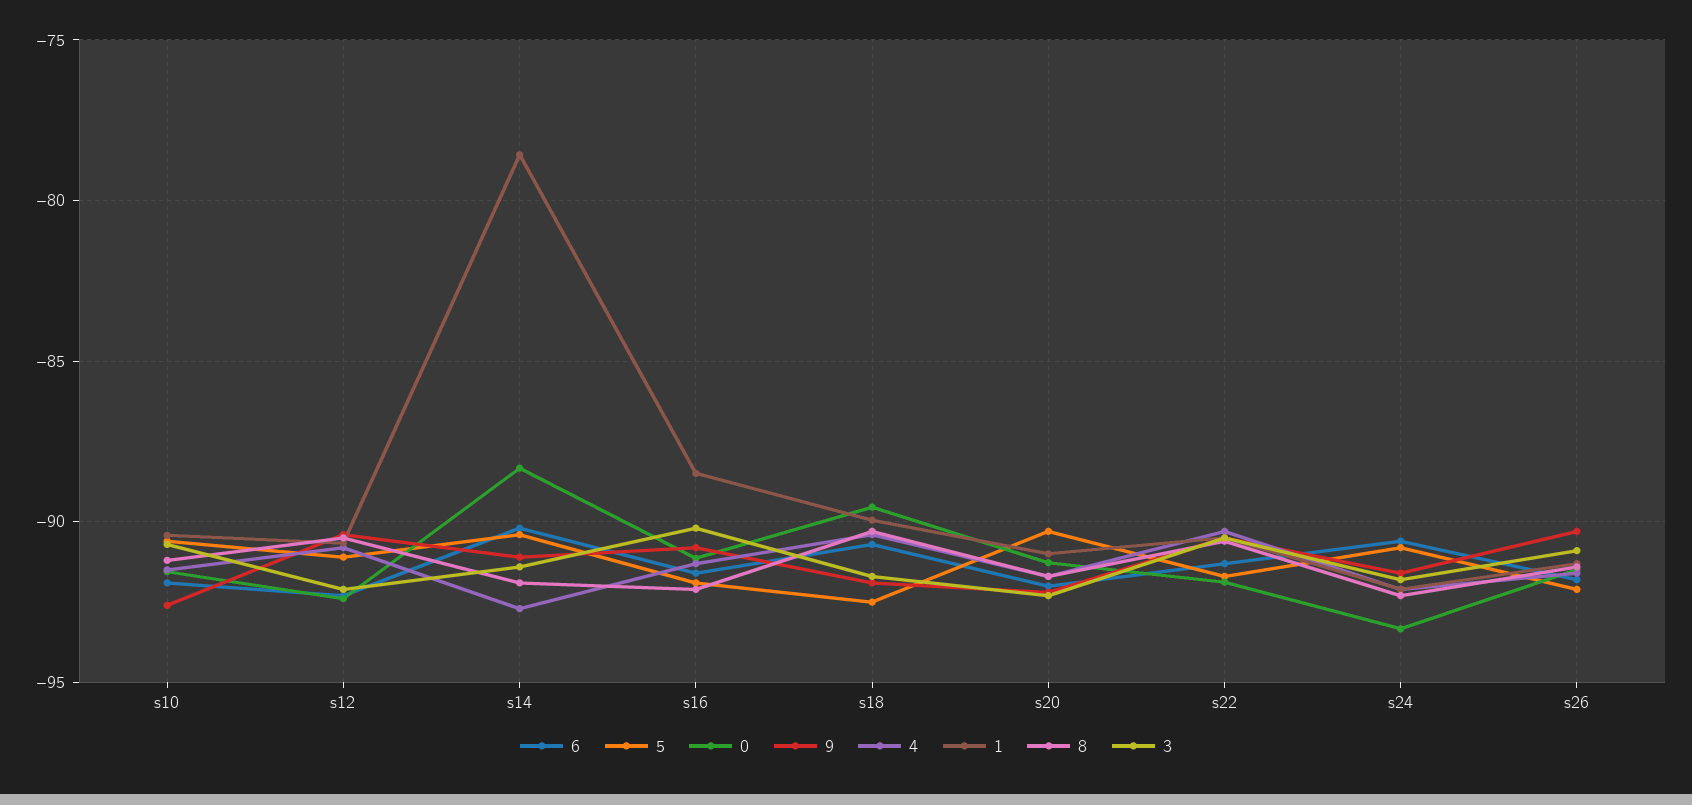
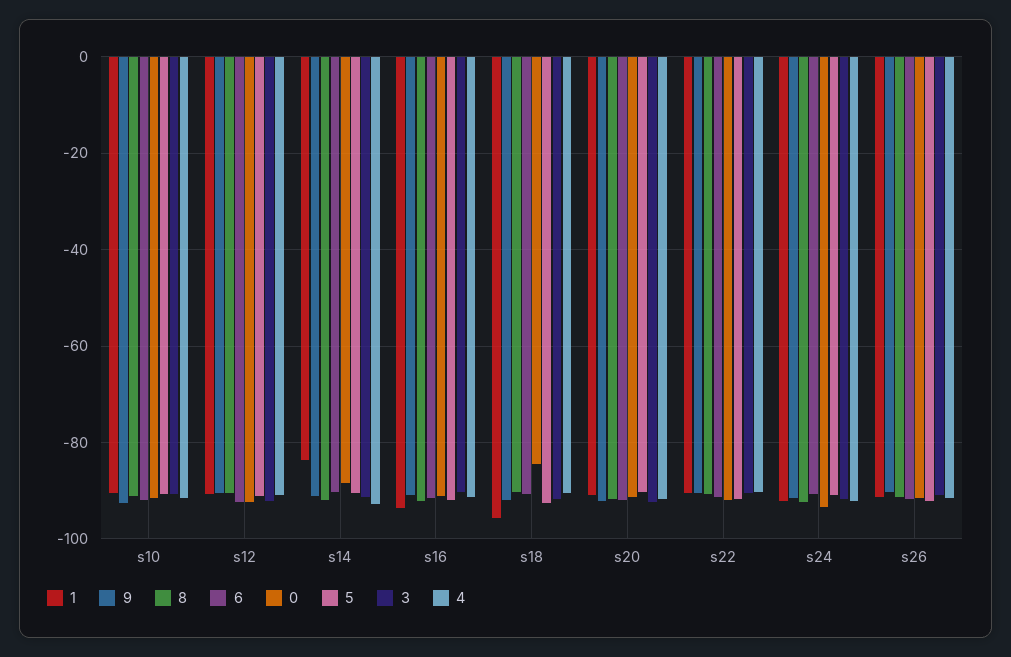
1, s14: -78.5 -> -84
1, s16: -88.5 -> -94
0, s18: -89.5 -> -84
1, s18: -90 -> -96

